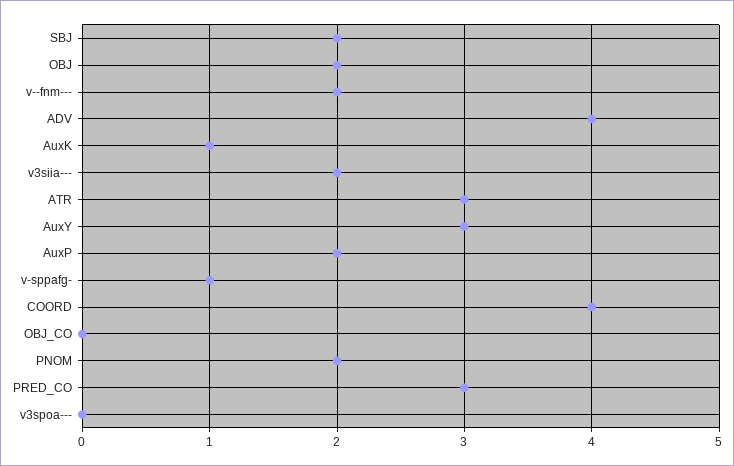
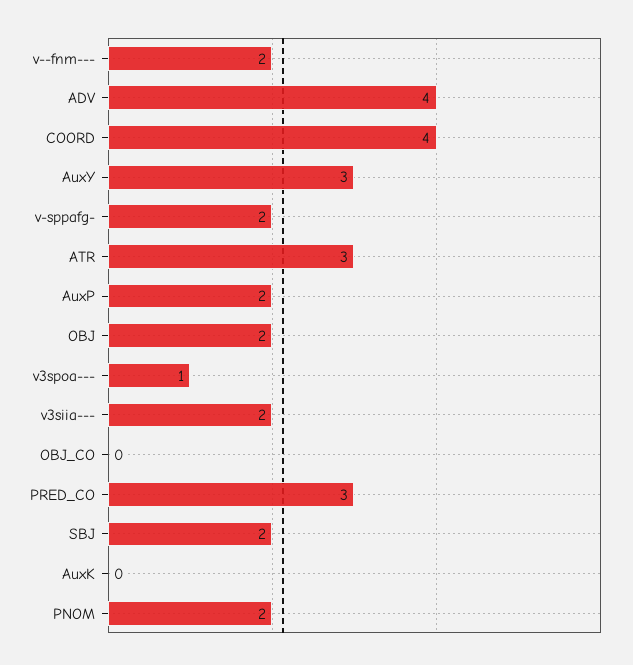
AuxK: 1 -> 0
v-sppafg-: 1 -> 2
v3spoa---: 0 -> 1

